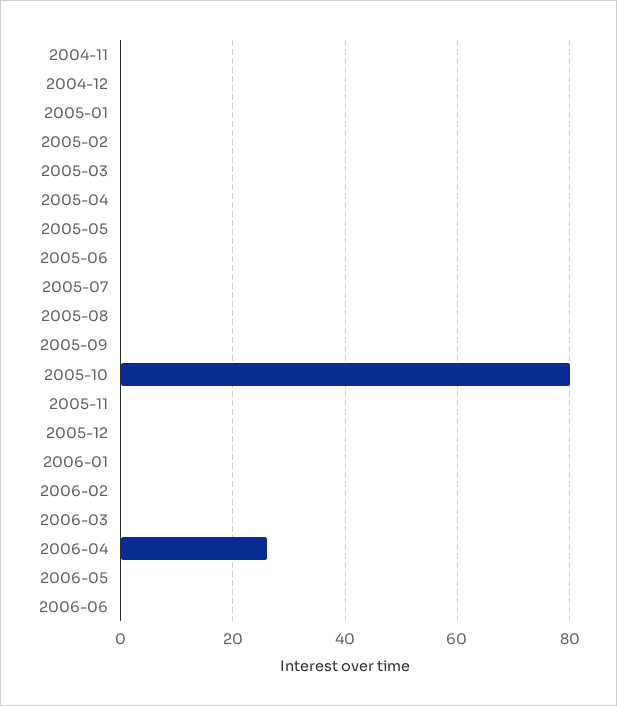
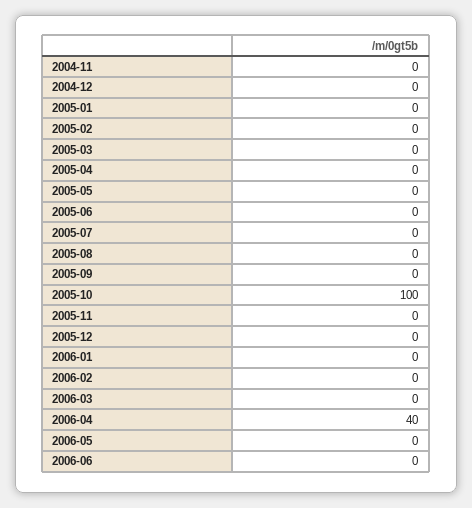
2005-10: 80 -> 100
2006-04: 25 -> 40

